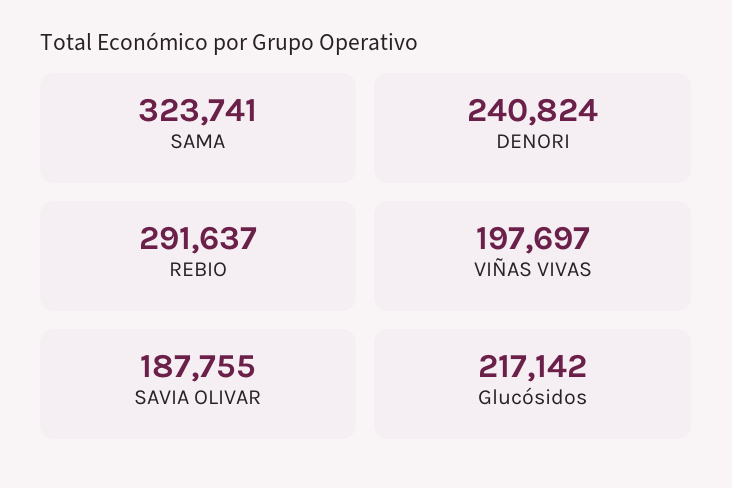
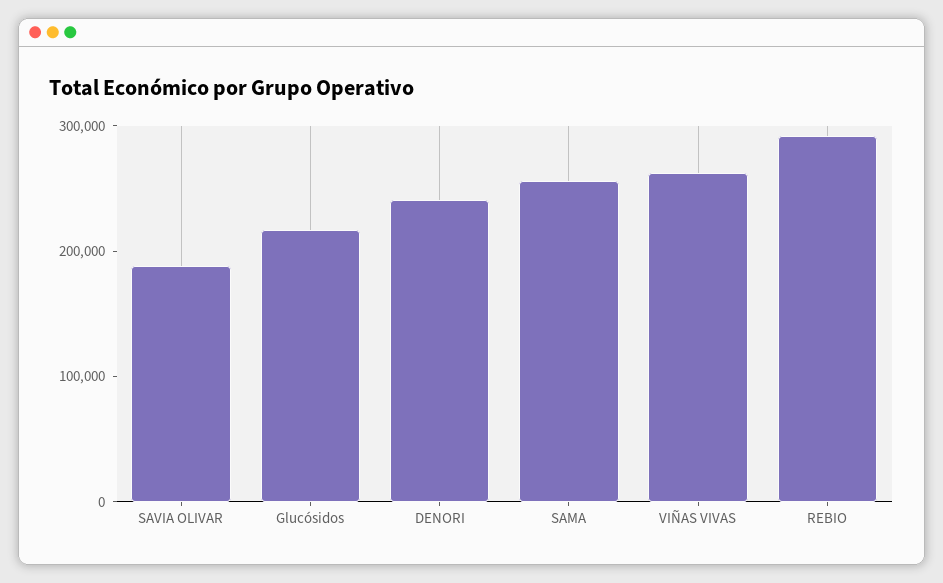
SAMA: 323741 -> 260000
VIÑAS VIVAS: 197697 -> 260000

